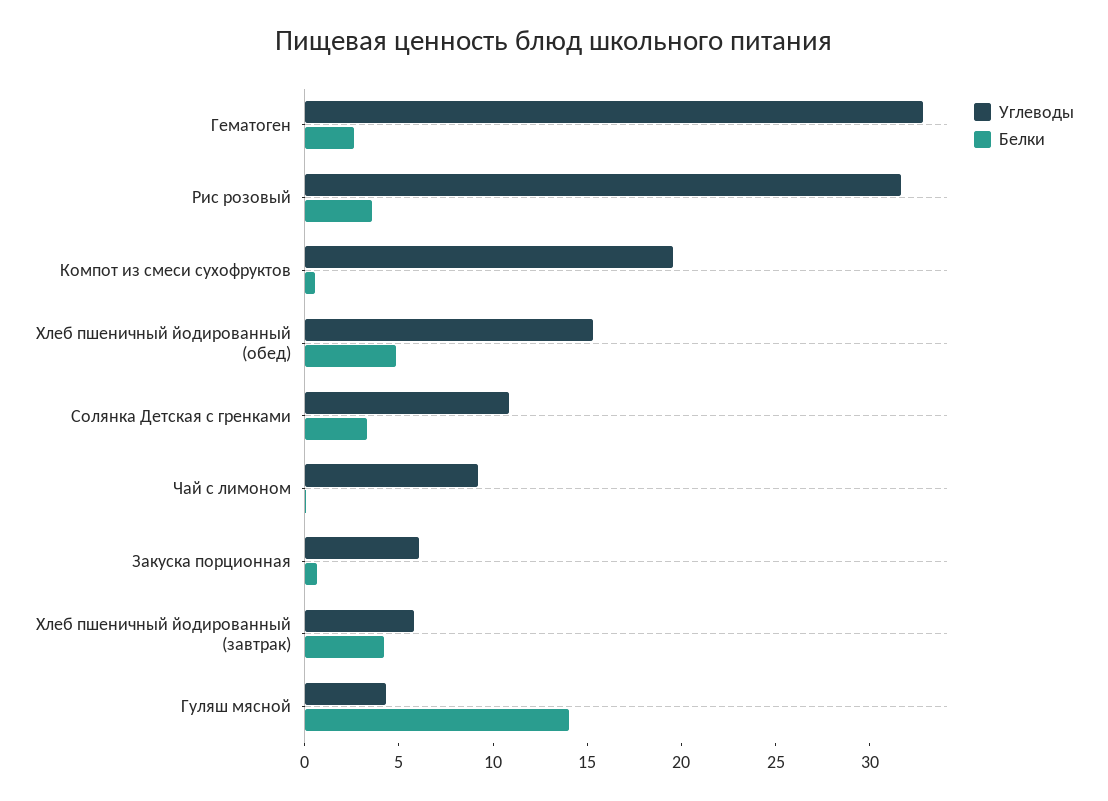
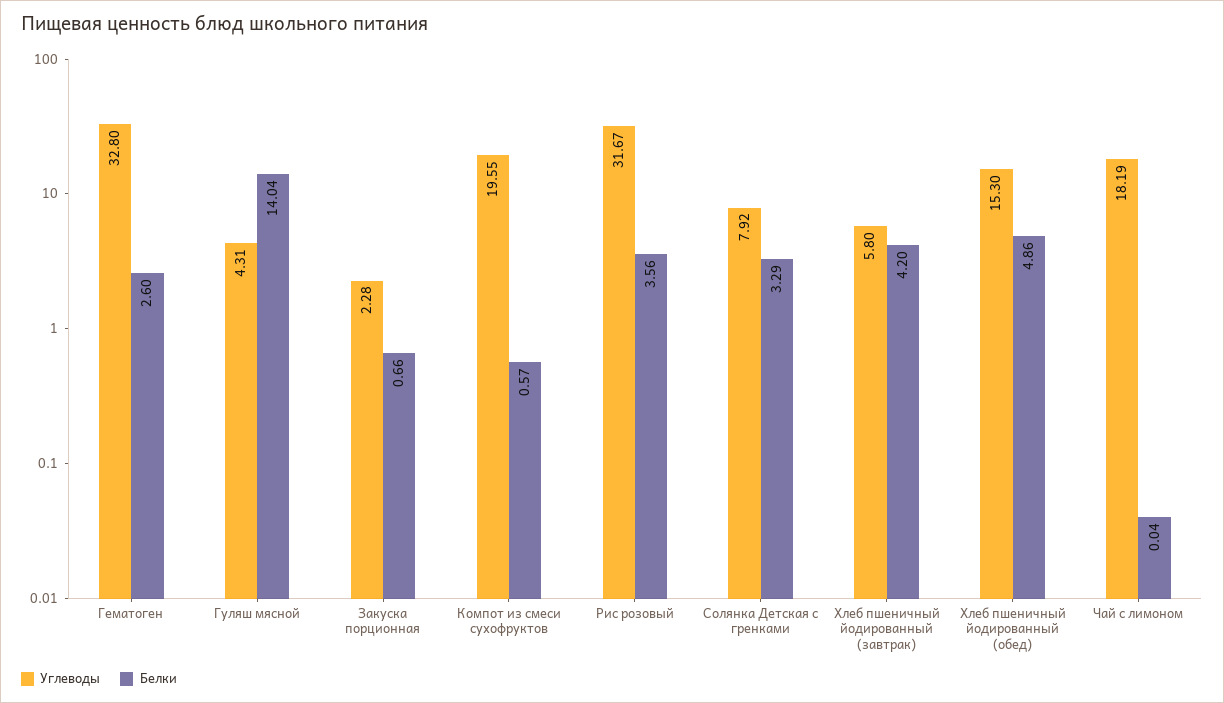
Углеводы, Солянка Детская с гренками: 11 -> 7.92
Углеводы, Чай с лимоном: 9 -> 18.19
Углеводы, Закуска порционная: 6 -> 2.28

